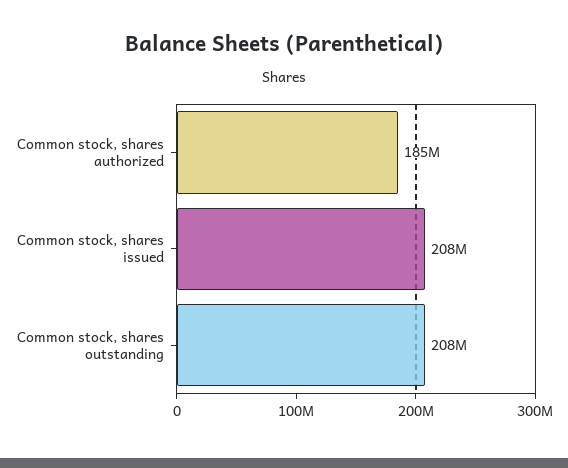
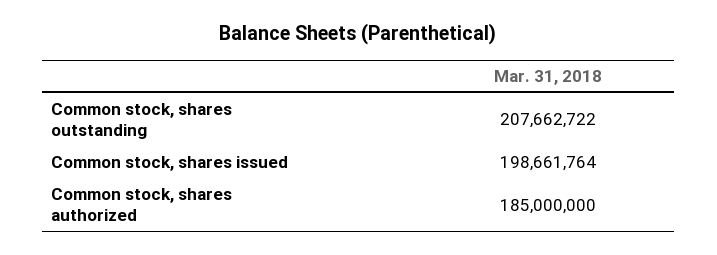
Common stock, shares issued: 208000000 -> 198661764

